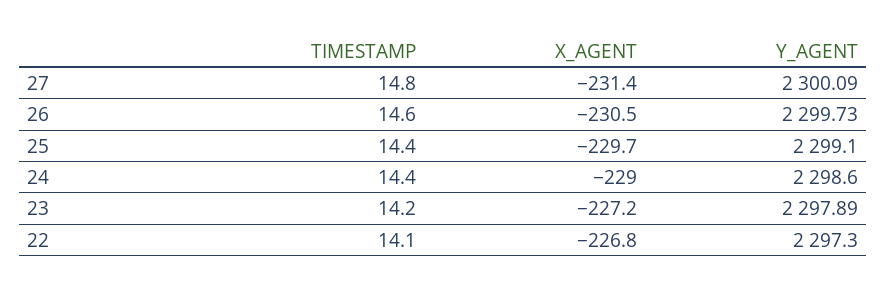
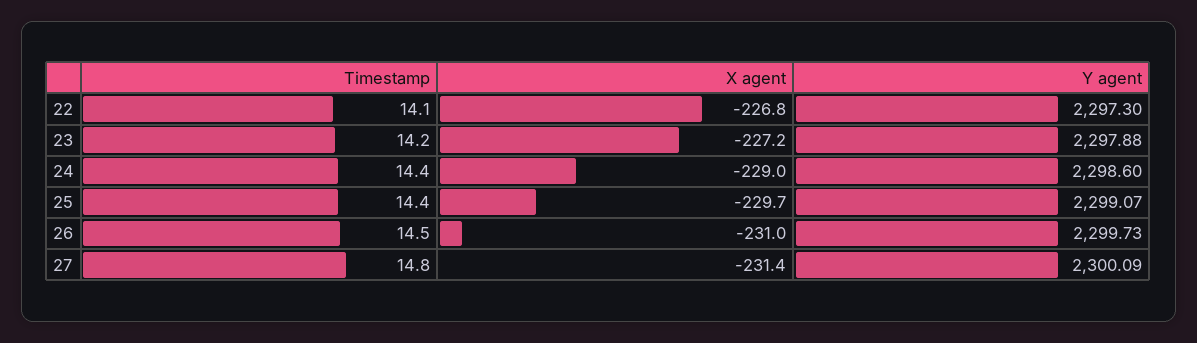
TIMESTAMP, 26: 14.6 -> 14.5
X_AGENT, 26: -230.5 -> -231
Y_AGENT, 25: 2299.1 -> 2299.07
Y_AGENT, 23: 2297.89 -> 2297.88

